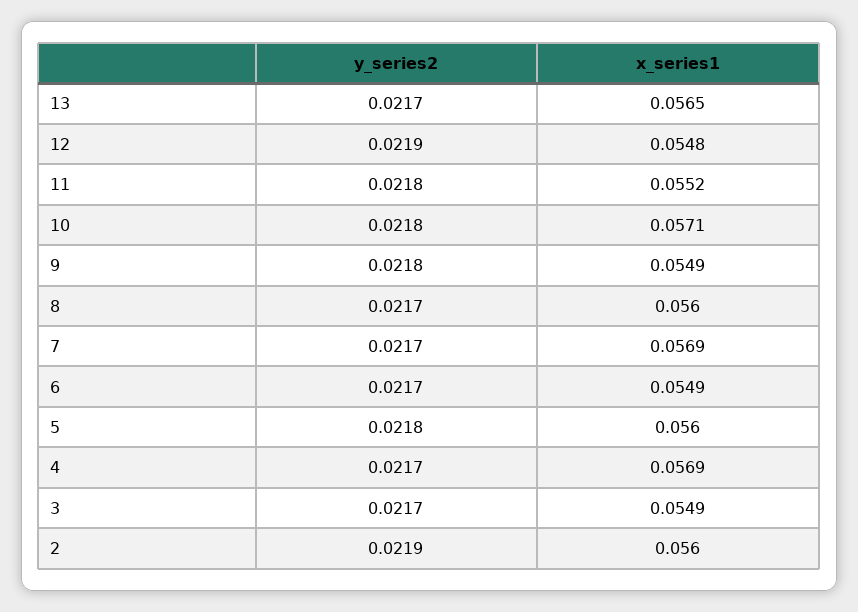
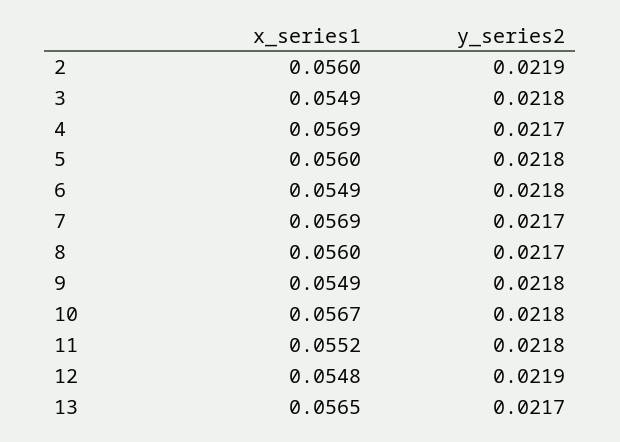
x_series1, 10: 0.0571 -> 0.0567
y_series2, 6: 0.0217 -> 0.0218
y_series2, 3: 0.0217 -> 0.0218

